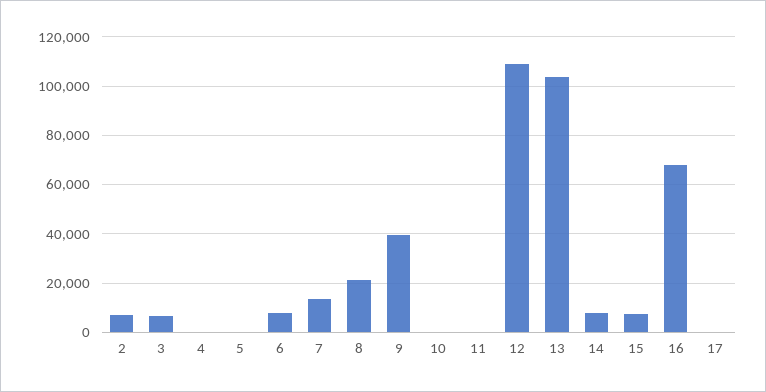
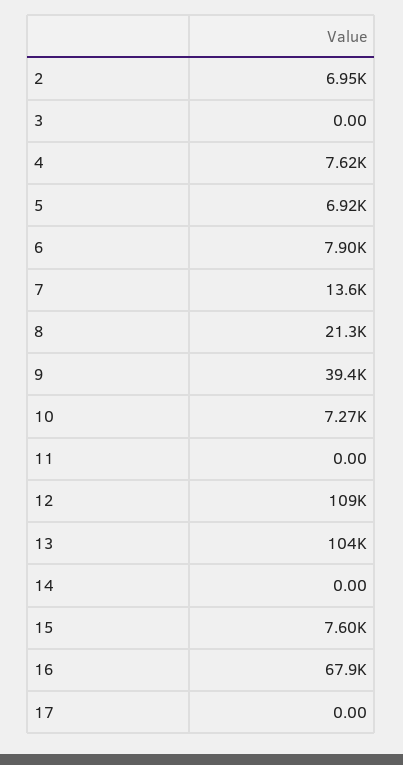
3: 7500 -> 0
4: 0 -> 7620
5: 0 -> 6920
10: 0 -> 7270
14: 7500 -> 0

